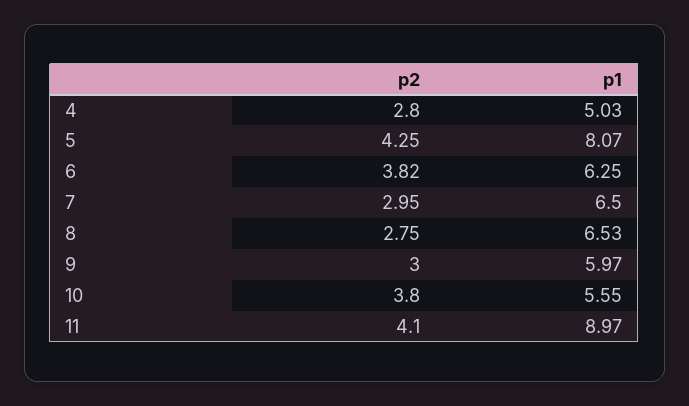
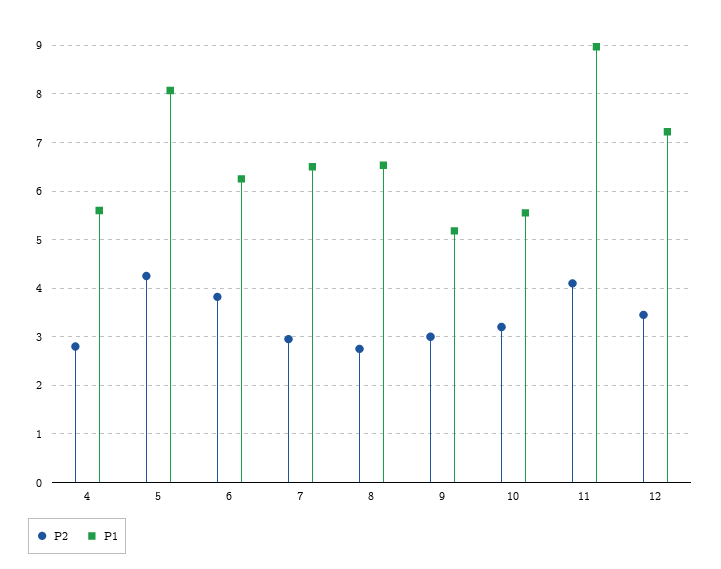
p1, 4: 5.03 -> 5.6
p1, 9: 5.97 -> 5.2
p2, 10: 3.8 -> 3.2
p2, 12: none -> 3.4
p1, 12: none -> 7.2

